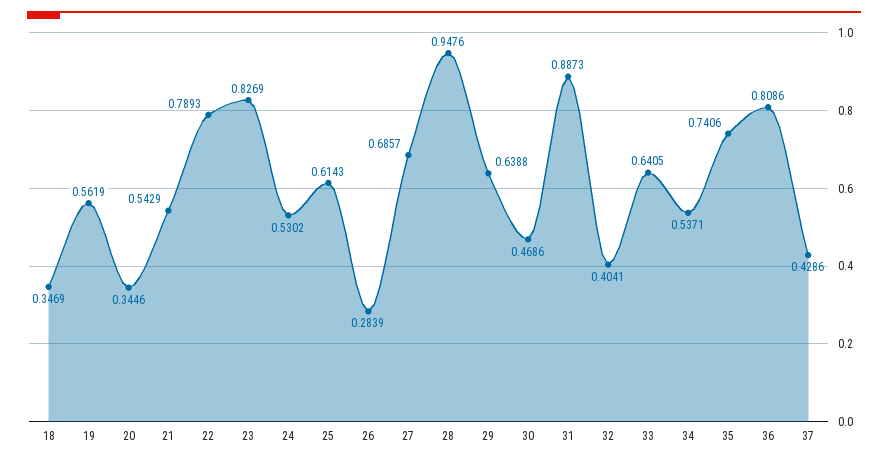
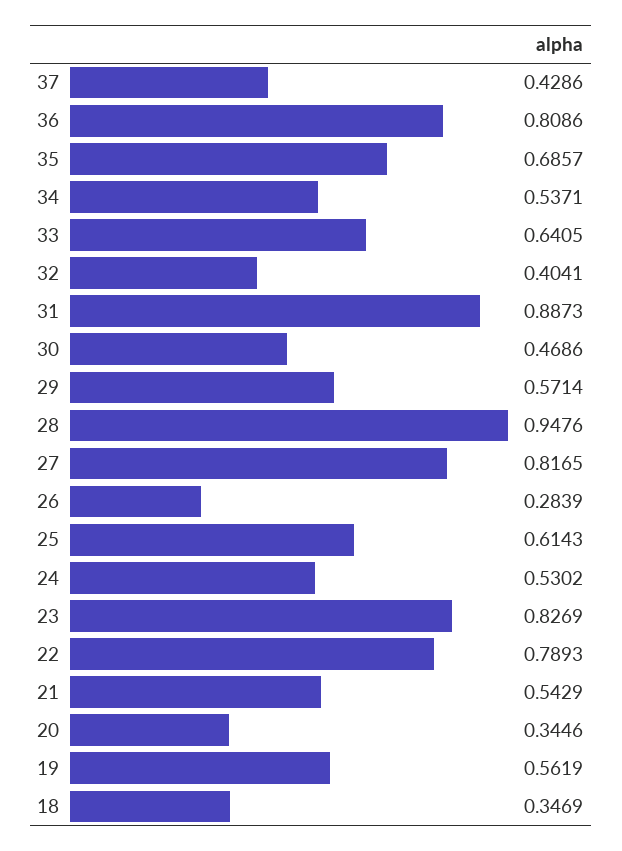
27: 0.6857 -> 0.8165
29: 0.6388 -> 0.5714
35: 0.7406 -> 0.6857

